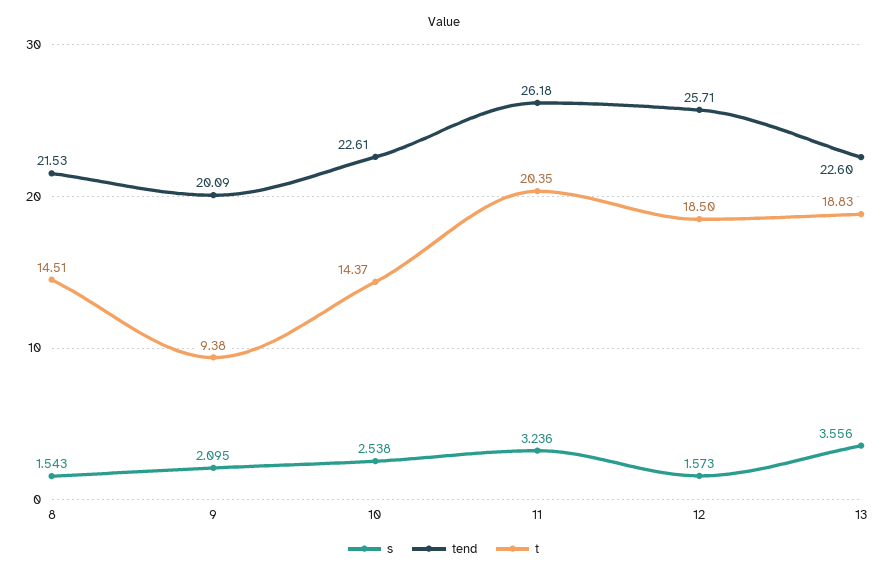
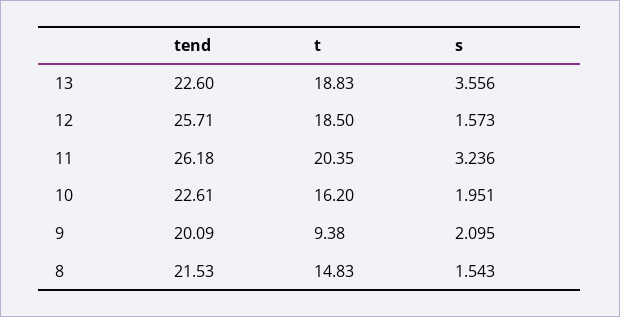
t, 8: 14.51 -> 14.83
s, 10: 2.538 -> 1.951
t, 10: 14.37 -> 16.2

